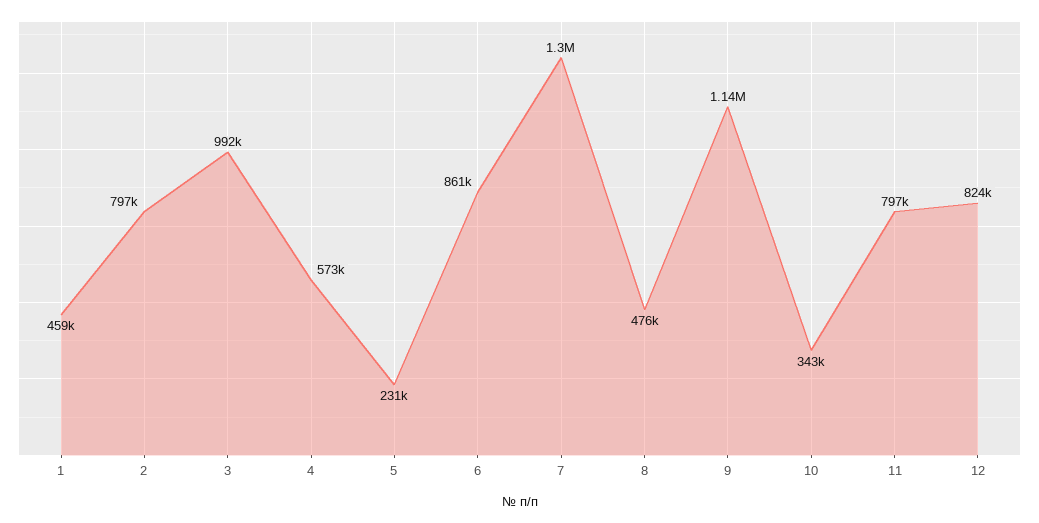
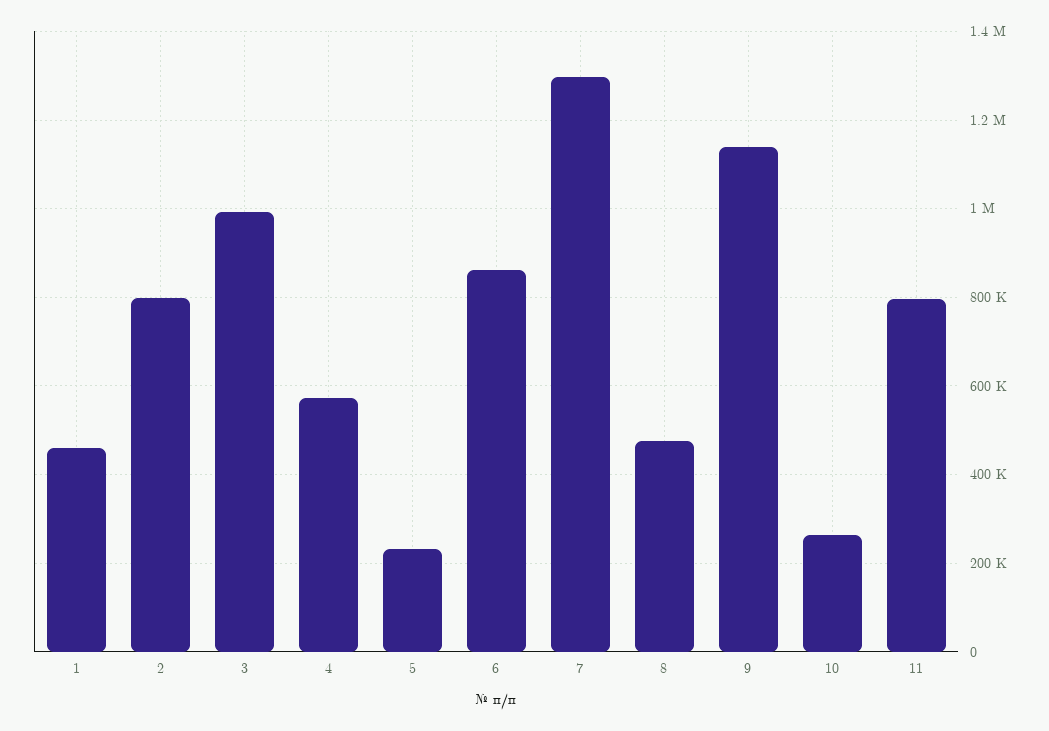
10: 343000 -> 260000
12: 824000 -> none

